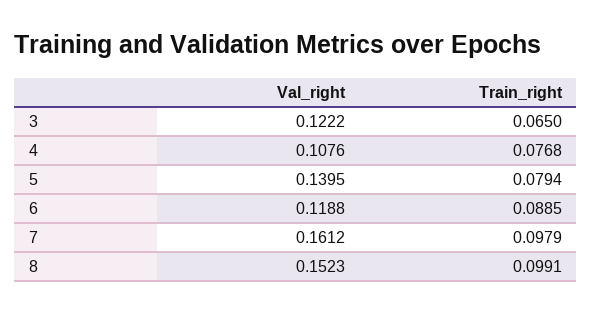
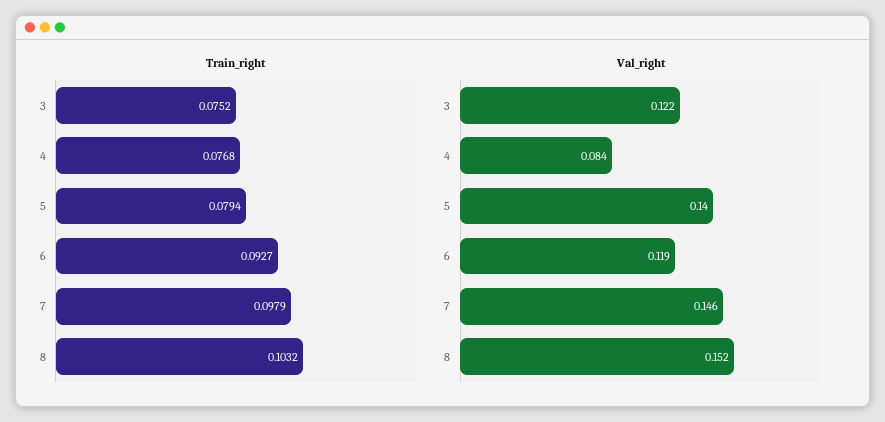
Train_right, 3: 0.065 -> 0.0752
Val_right, 4: 0.1076 -> 0.084
Train_right, 6: 0.0885 -> 0.0927
Val_right, 7: 0.1612 -> 0.146
Train_right, 8: 0.0991 -> 0.1032

